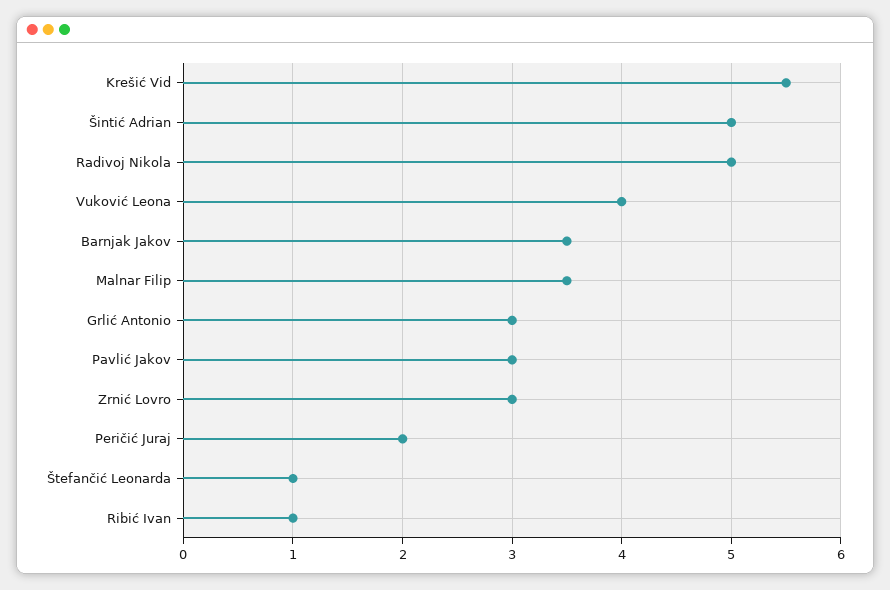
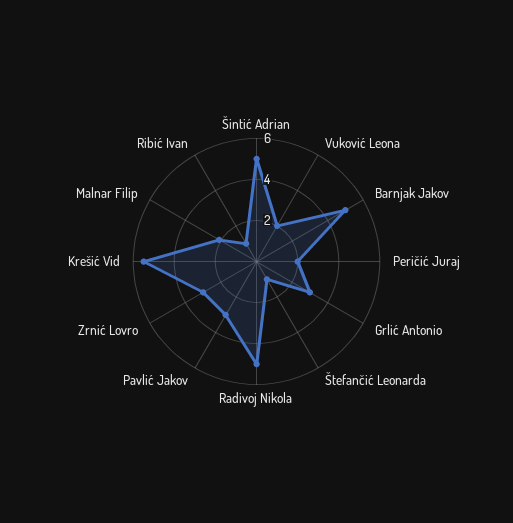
Vuković Leona: 4 -> 2
Barnjak Jakov: 3.5 -> 5
Malnar Filip: 3.5 -> 2

